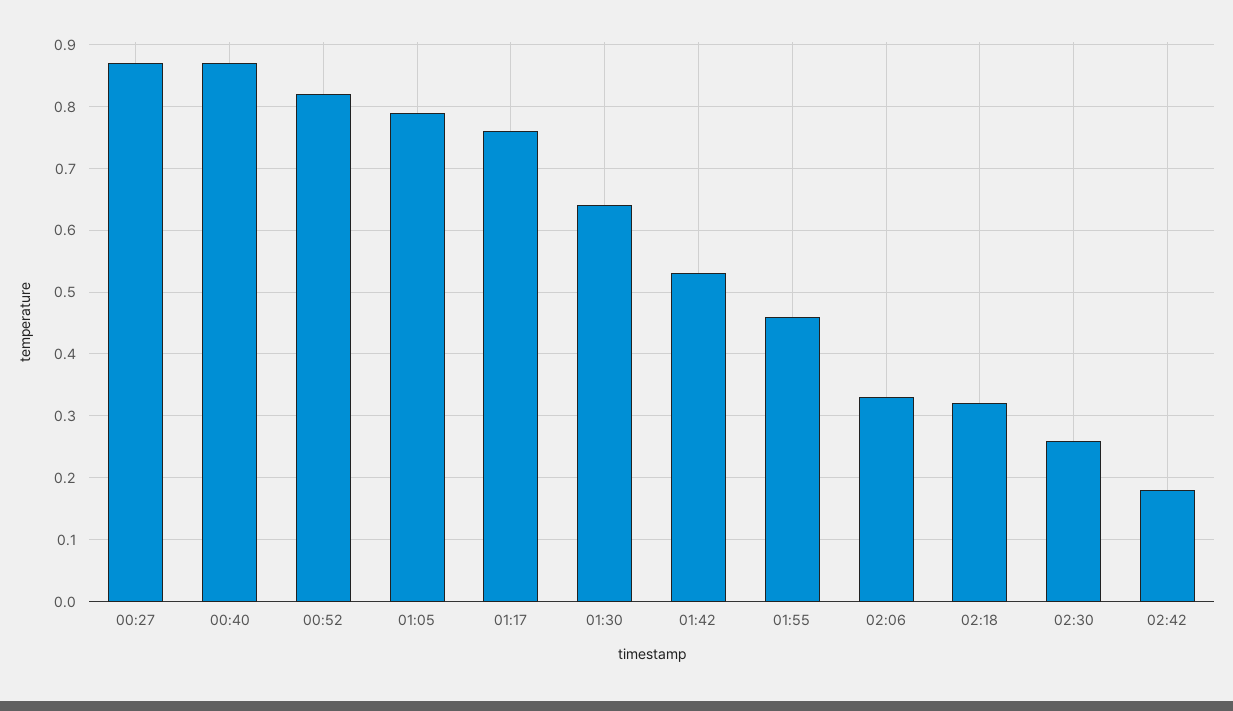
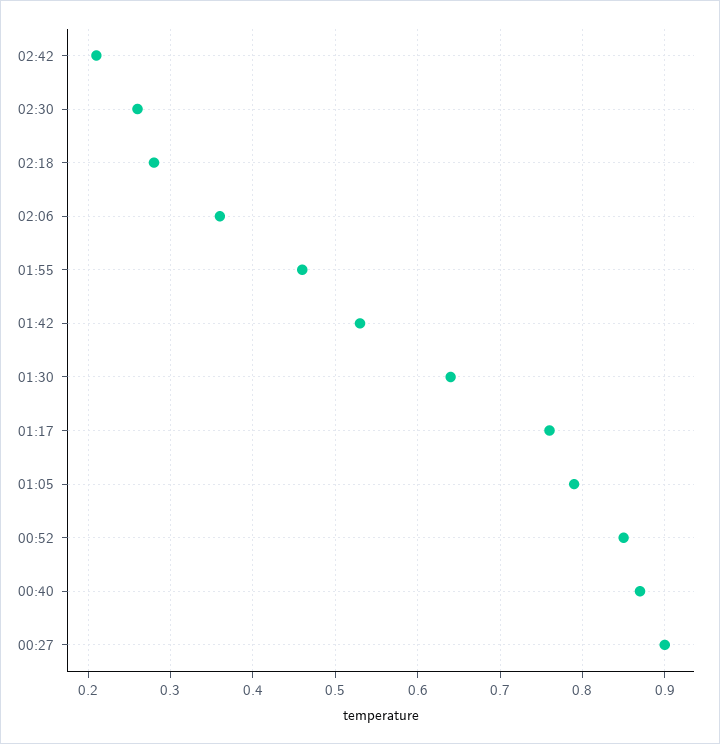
00:27: 0.87 -> 0.9
00:52: 0.82 -> 0.85
02:06: 0.33 -> 0.36
02:18: 0.32 -> 0.28
02:42: 0.18 -> 0.21

